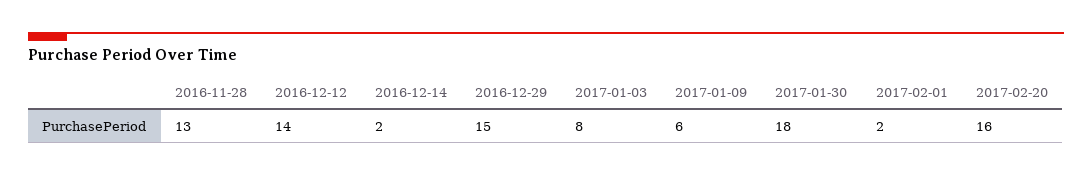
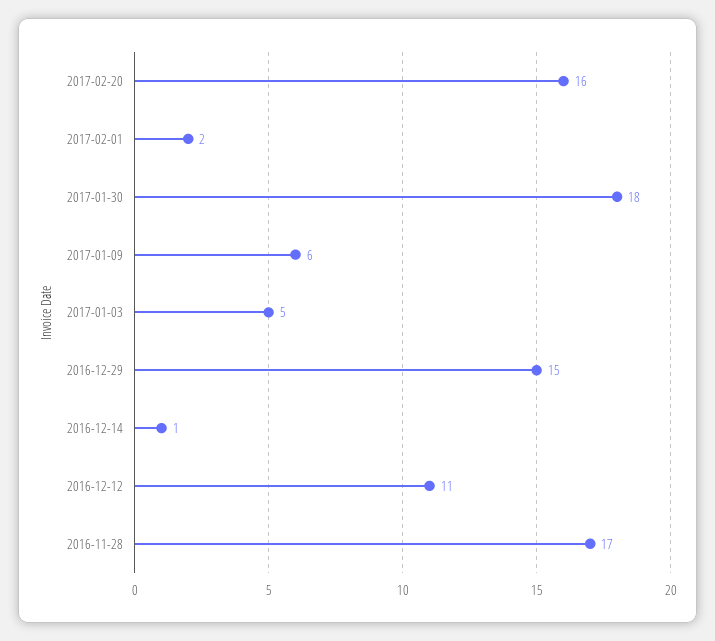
2016-11-28: 13 -> 17
2016-12-12: 14 -> 11
2016-12-14: 2 -> 1
2017-01-03: 8 -> 5

